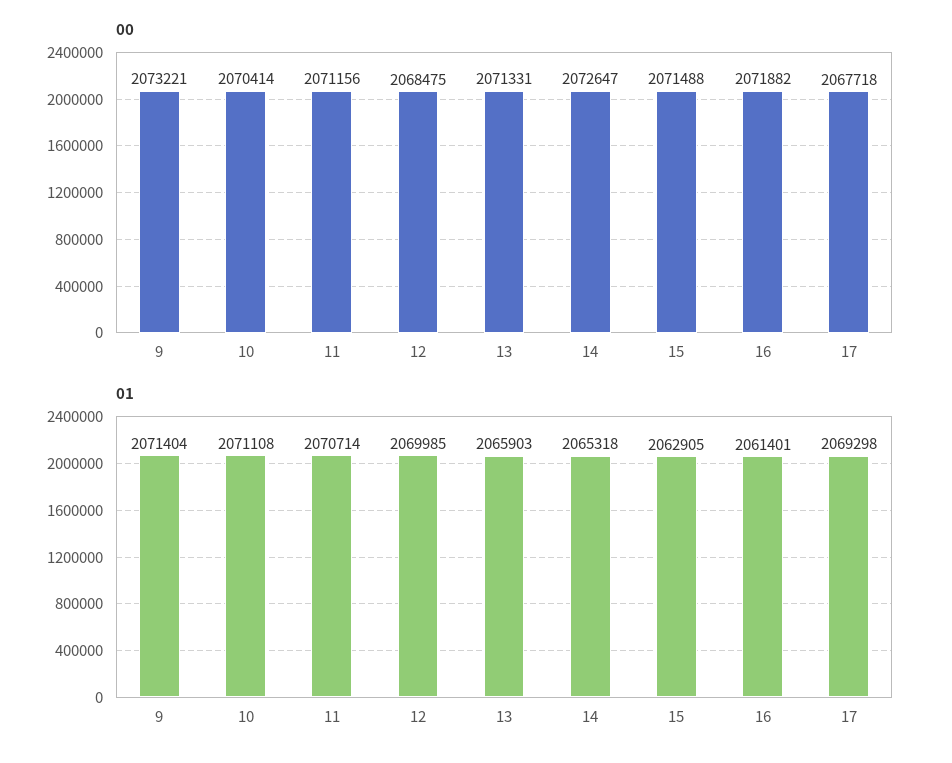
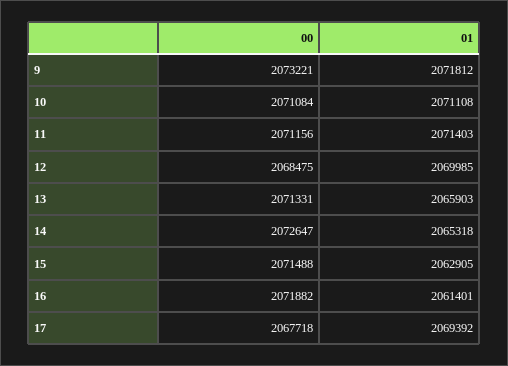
00, 10: 2070414 -> 2071084
01, 9: 2071404 -> 2071812
01, 11: 2070714 -> 2071403
01, 17: 2069298 -> 2069392

